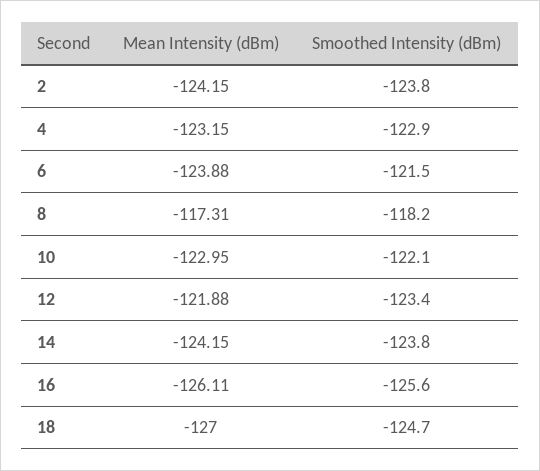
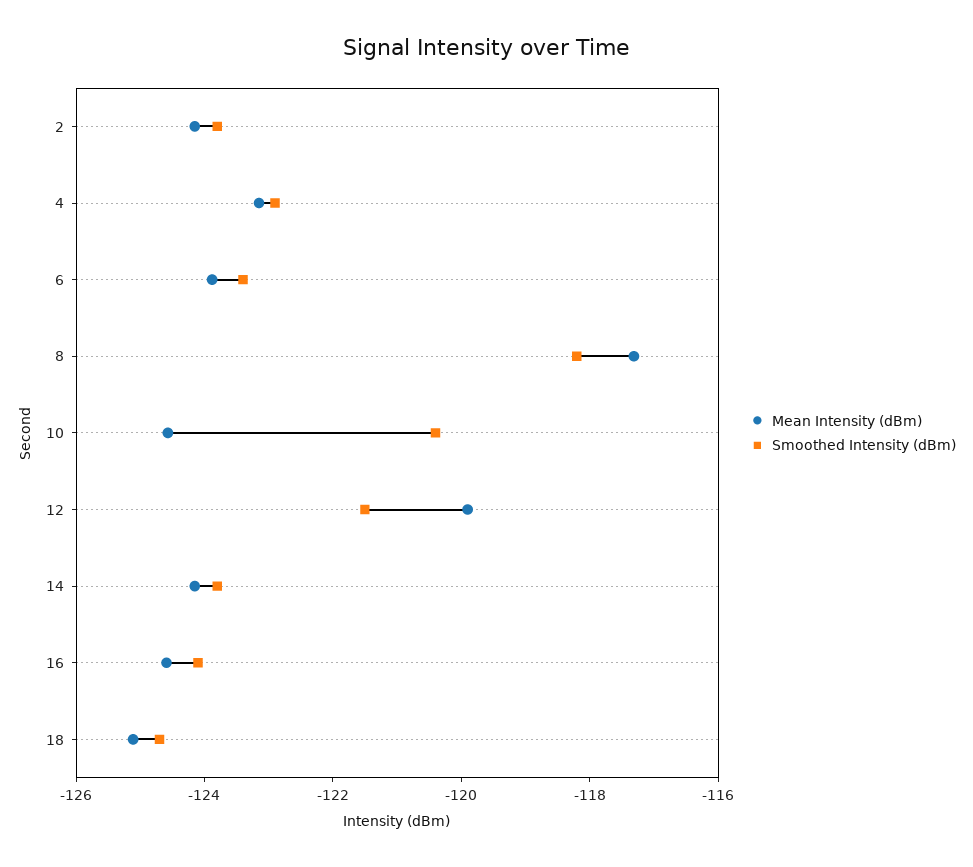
Smoothed Intensity (dBm), 6: -121.5 -> -123.5
Mean Intensity (dBm), 10: -122.95 -> -124.5
Smoothed Intensity (dBm), 10: -122.1 -> -120.5
Mean Intensity (dBm), 12: -121.88 -> -120
Smoothed Intensity (dBm), 12: -123.4 -> -121.5
Mean Intensity (dBm), 16: -126.11 -> -124.5
Smoothed Intensity (dBm), 16: -125.6 -> -124
Mean Intensity (dBm), 18: -127 -> -125

